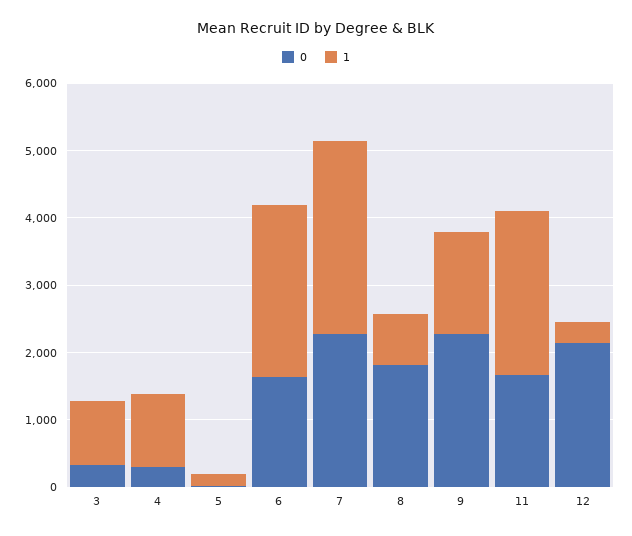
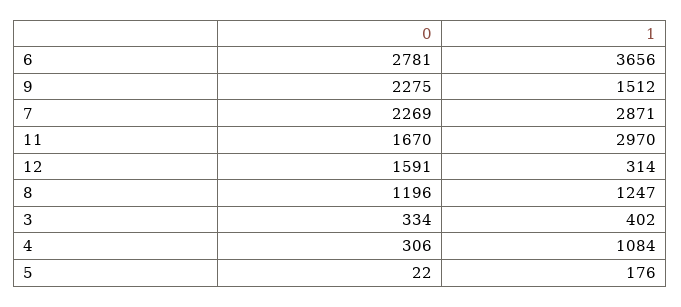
1, 3: 1000 -> 402
0, 6: 1600 -> 2781
1, 6: 2600 -> 3656
0, 8: 1800 -> 1196
1, 8: 800 -> 1247
1, 11: 2400 -> 2970
0, 12: 2200 -> 1591

